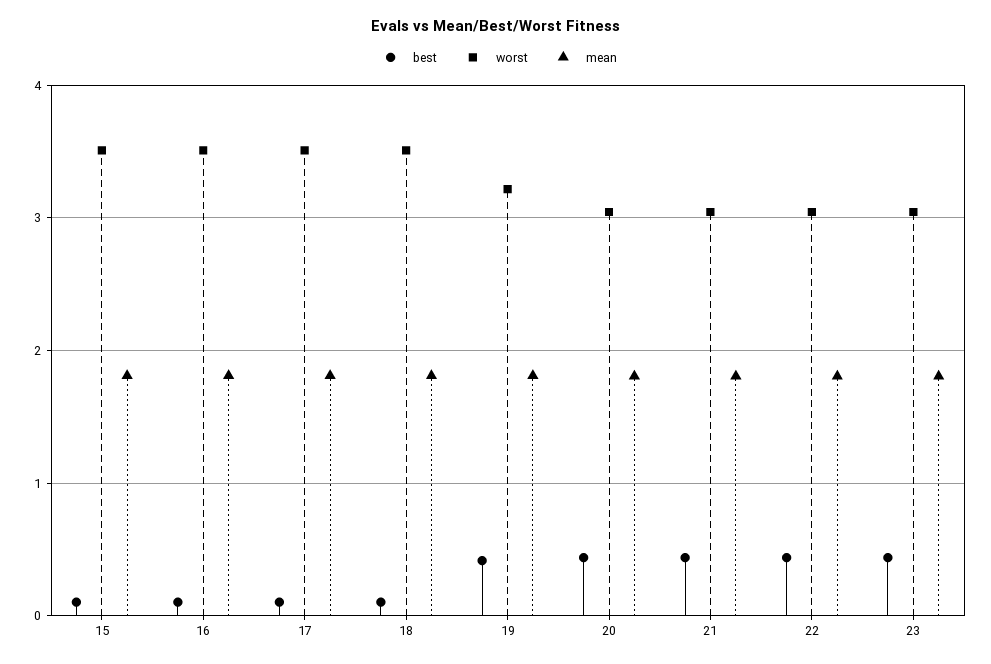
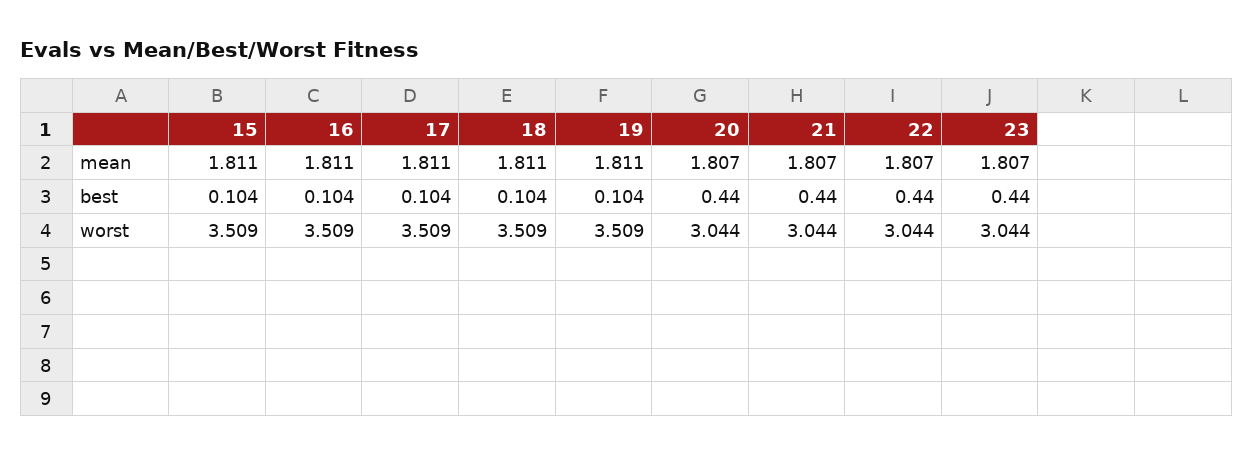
best, 19: 0.4 -> 0.104
worst, 19: 3.2 -> 3.509

